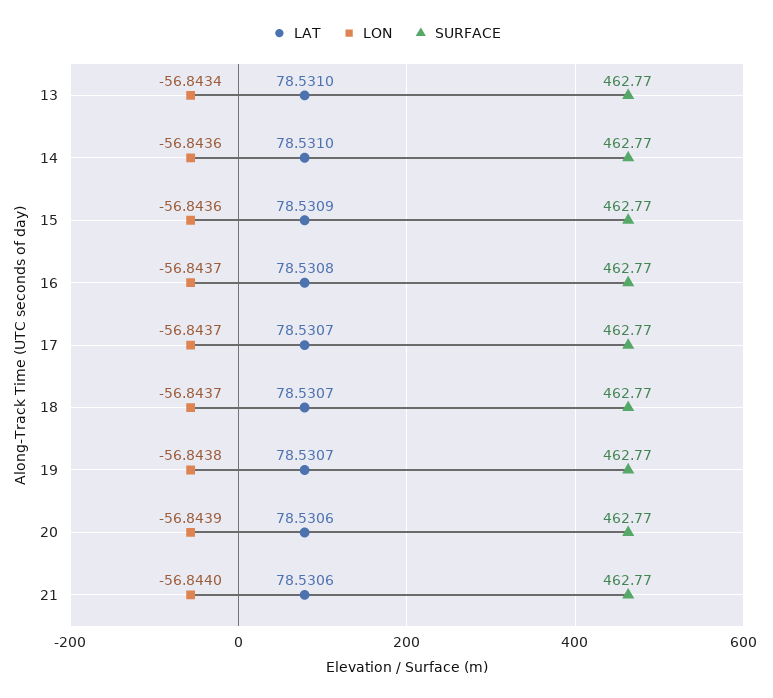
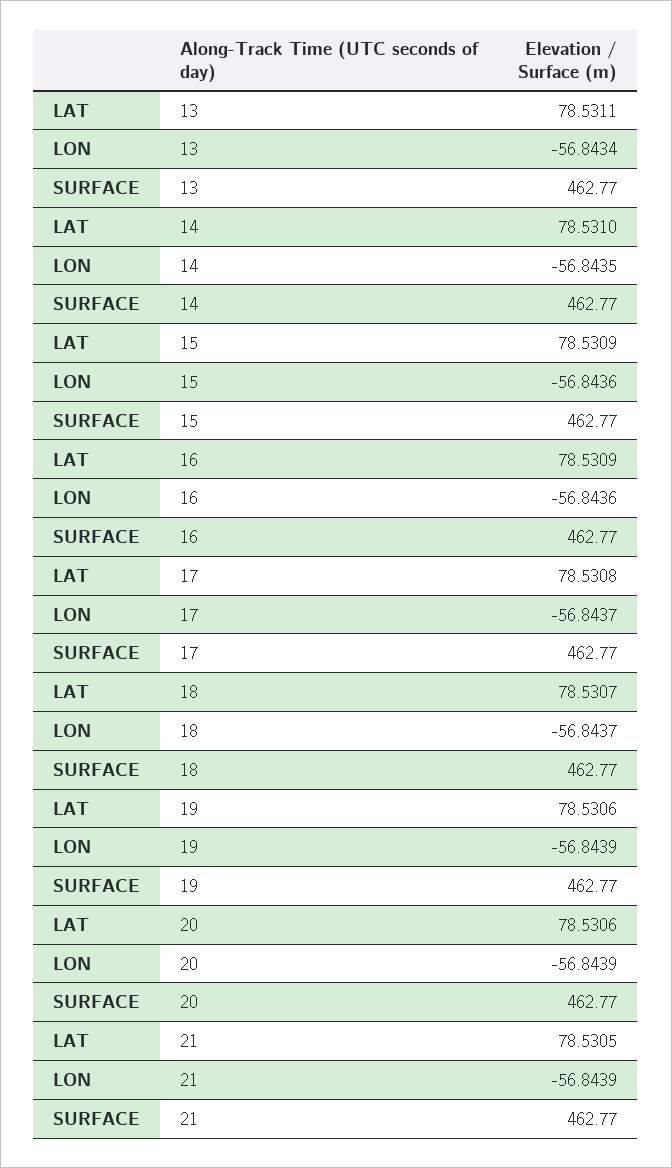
LAT, 13: 78.531 -> 78.5311
LON, 14: -56.8436 -> -56.8435
LAT, 16: 78.5308 -> 78.5309
LON, 16: -56.8437 -> -56.8436
LAT, 17: 78.5307 -> 78.5308
LAT, 19: 78.5307 -> 78.5306
LON, 19: -56.8438 -> -56.8439
LAT, 21: 78.5306 -> 78.5305
LON, 21: -56.844 -> -56.8439

